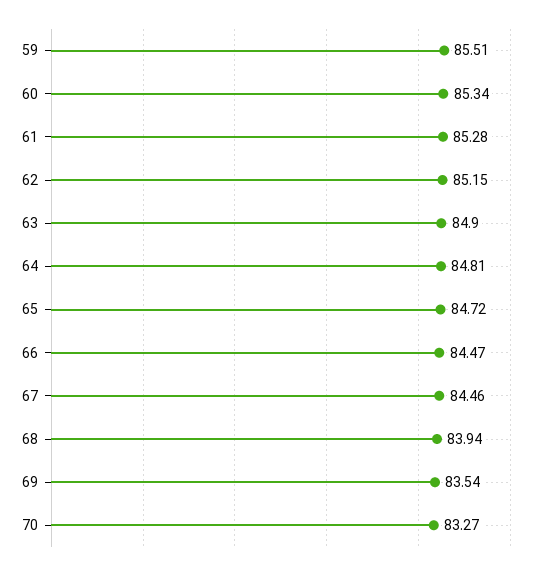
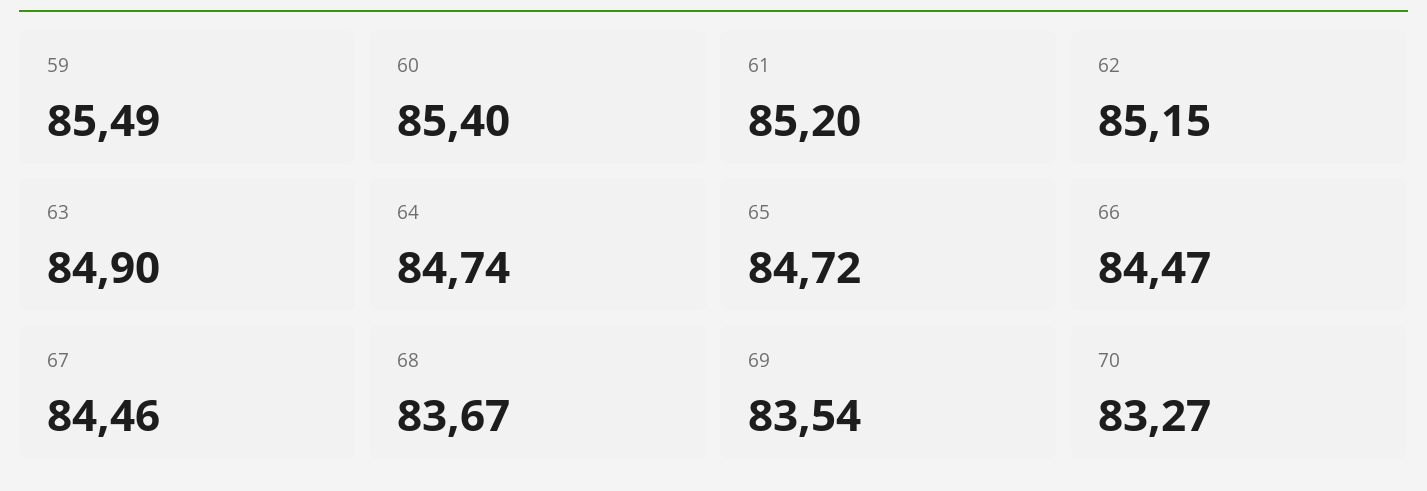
59: 85.51 -> 85.49
60: 85.34 -> 85.4
61: 85.28 -> 85.2
64: 84.81 -> 84.74
68: 83.94 -> 83.67

